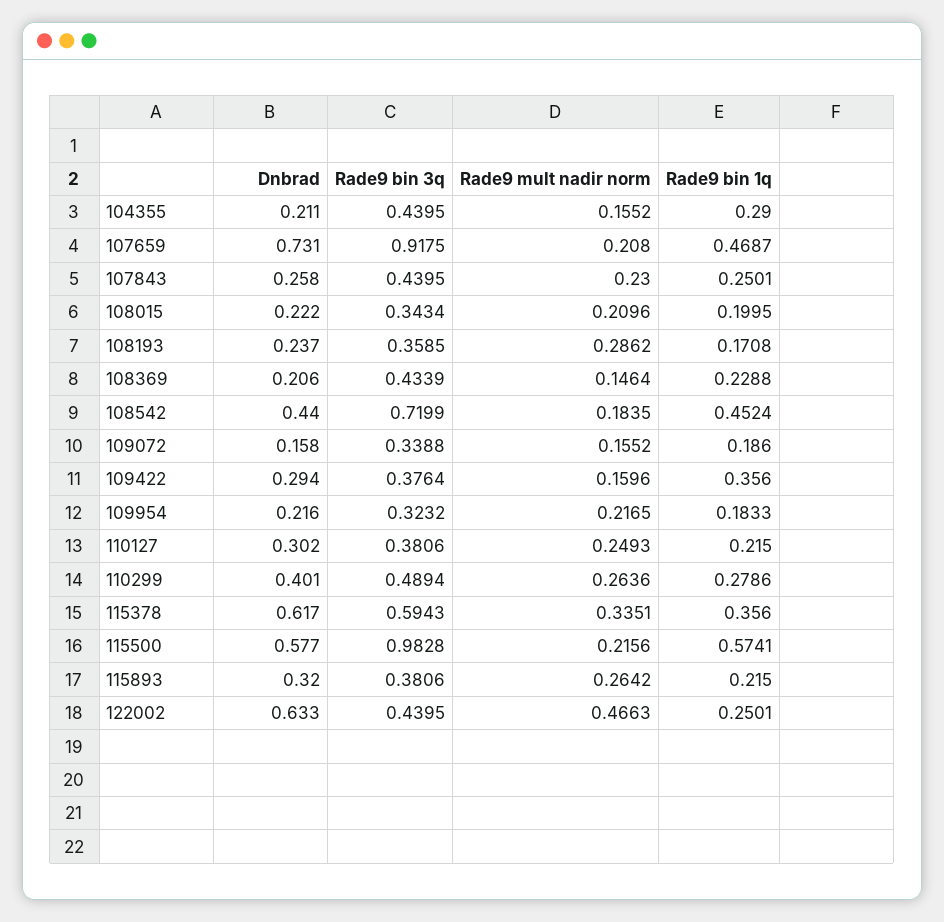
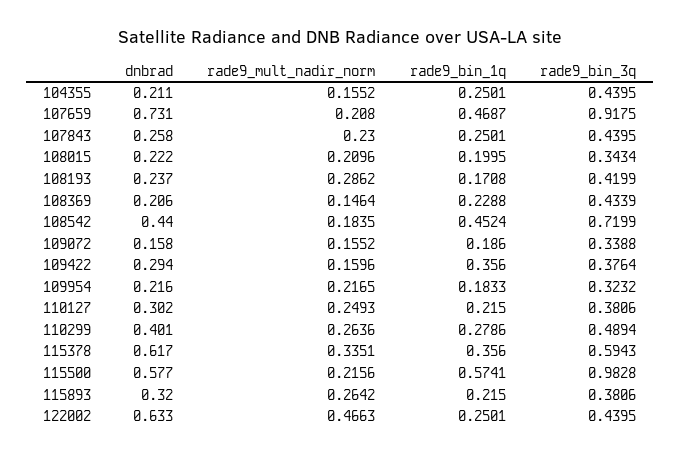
Rade9 bin 1q, 104355: 0.29 -> 0.2501
Rade9 bin 3q, 108193: 0.3585 -> 0.4199

